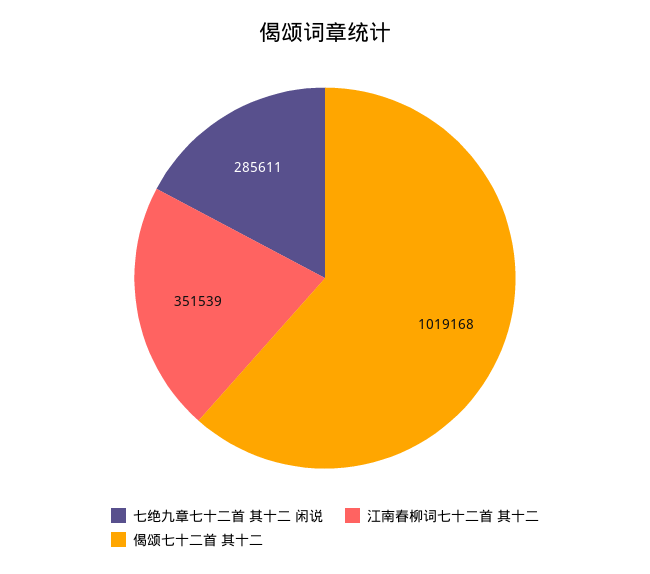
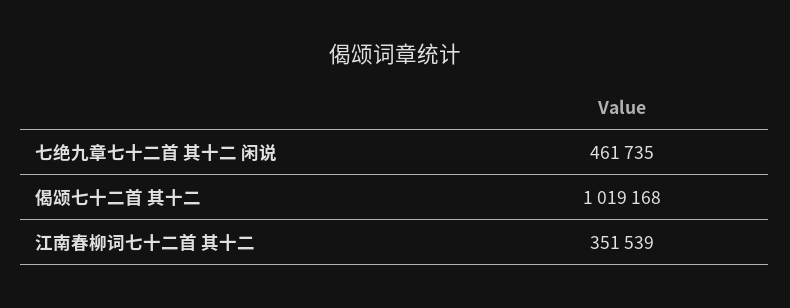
七绝九章七十二首 其十二 闲说: 285611 -> 461735

